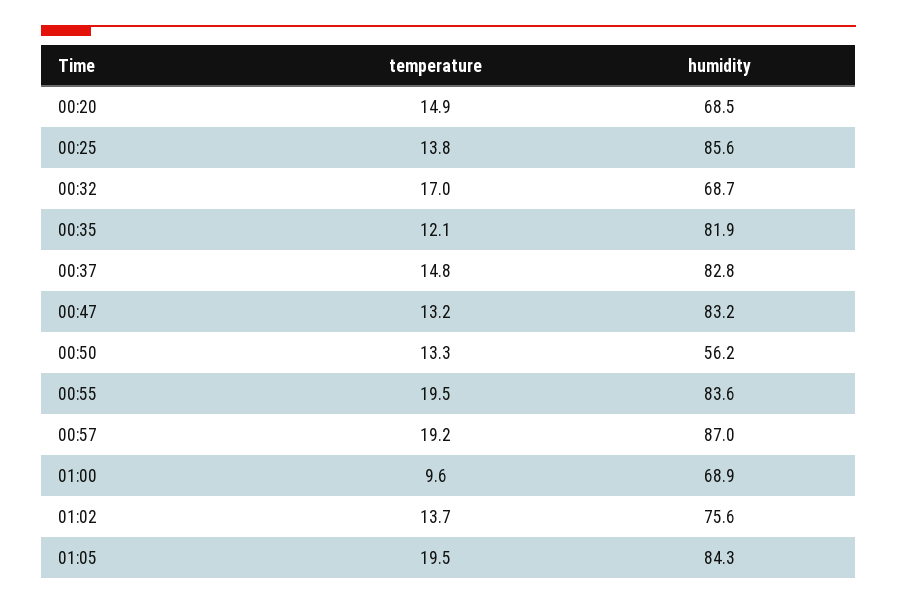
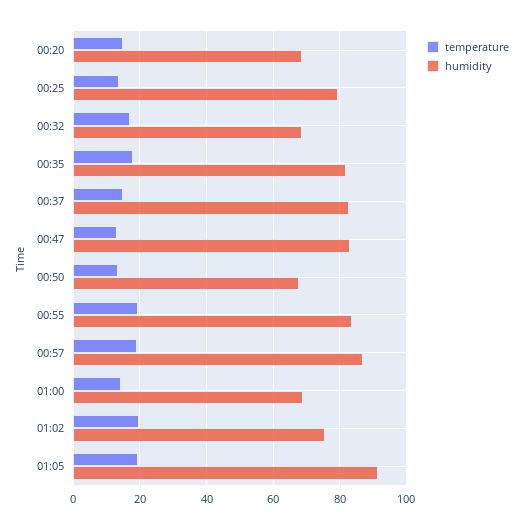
humidity, 00:25: 85.6 -> 80
temperature, 00:35: 12.1 -> 18
humidity, 00:50: 56.2 -> 68
temperature, 01:00: 9.6 -> 14
temperature, 01:02: 13.7 -> 20
humidity, 01:05: 84.3 -> 92

